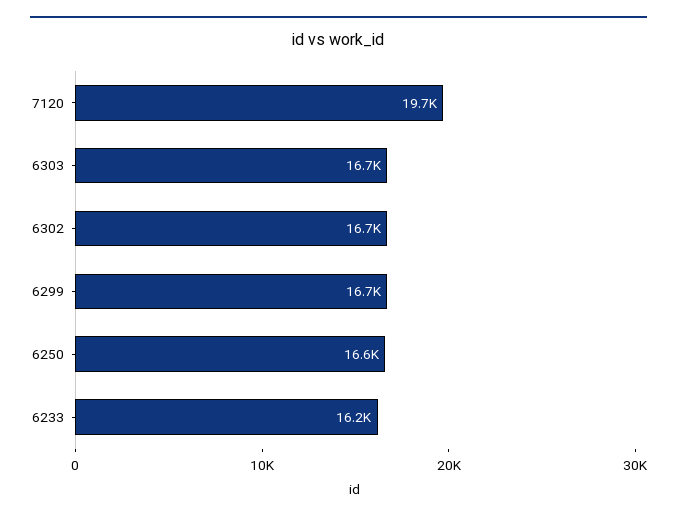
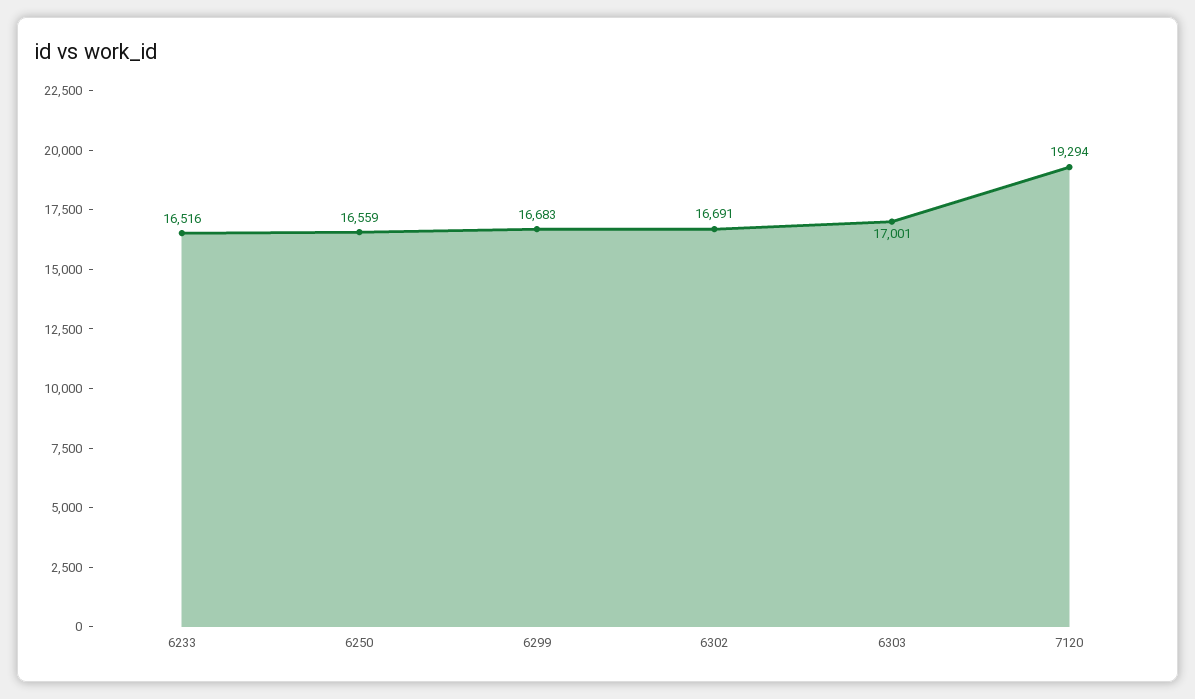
7120: 19700 -> 19294
6303: 16700 -> 17001
6233: 16200 -> 16516

